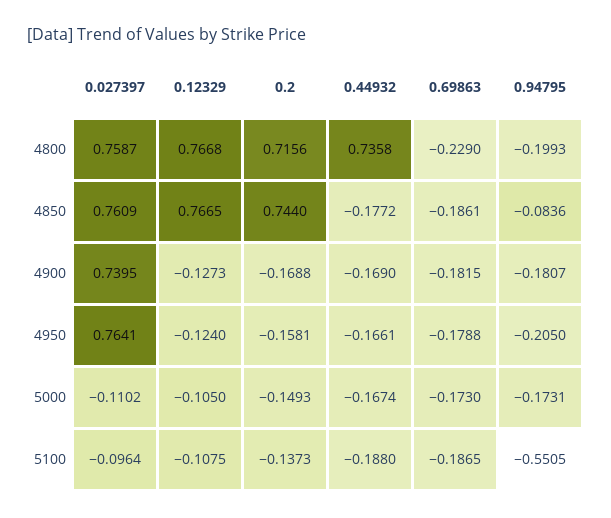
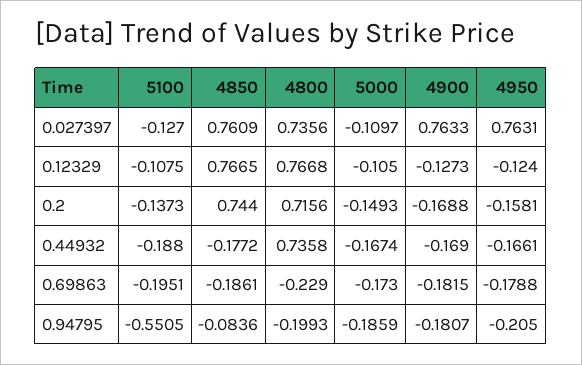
0.027397, 4800: 0.7587 -> 0.7356
0.027397, 4900: 0.7395 -> 0.7633
0.027397, 4950: 0.7641 -> 0.7631
0.027397, 5000: -0.1102 -> -0.1097
0.94795, 5000: -0.1731 -> -0.1859
0.027397, 5100: -0.0964 -> -0.127
0.69863, 5100: -0.1865 -> -0.1951

